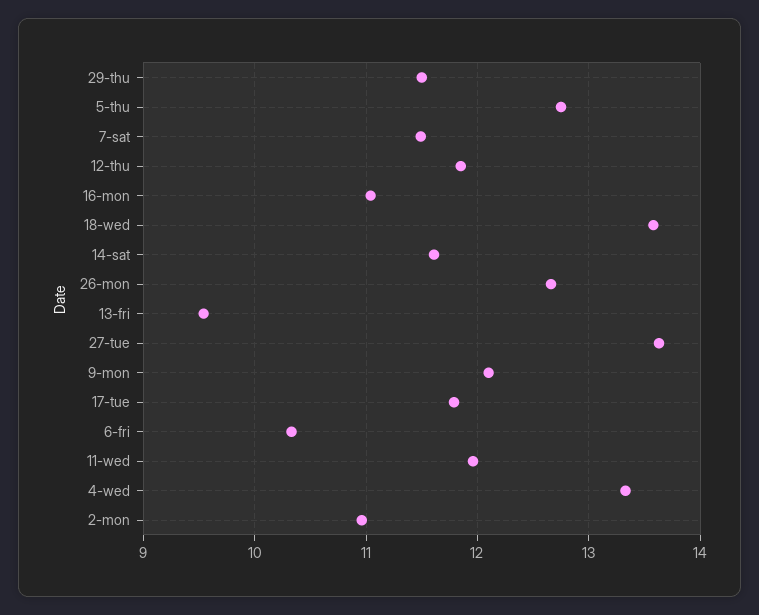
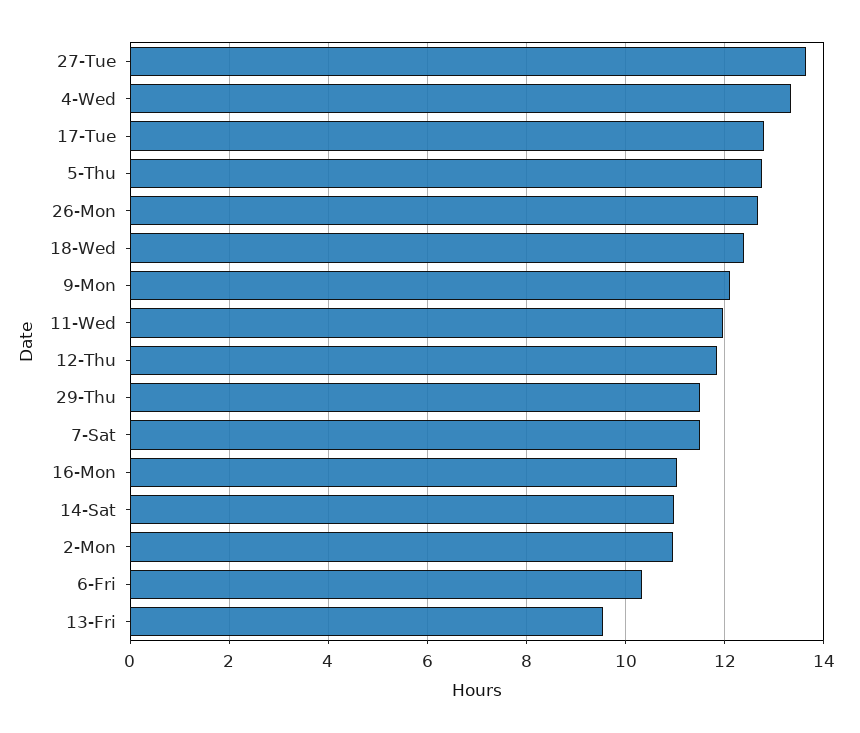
18-wed: 13.6 -> 12.4
14-sat: 11.6 -> 11
17-tue: 11.8 -> 12.8

